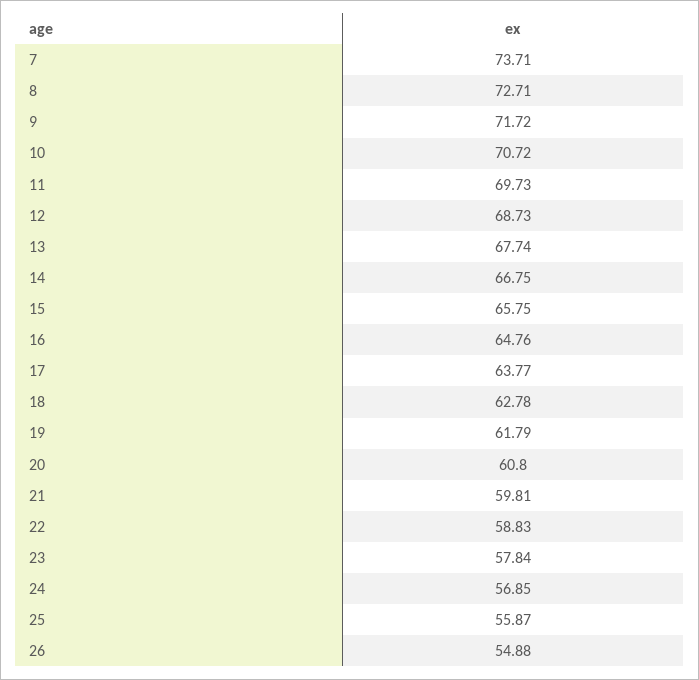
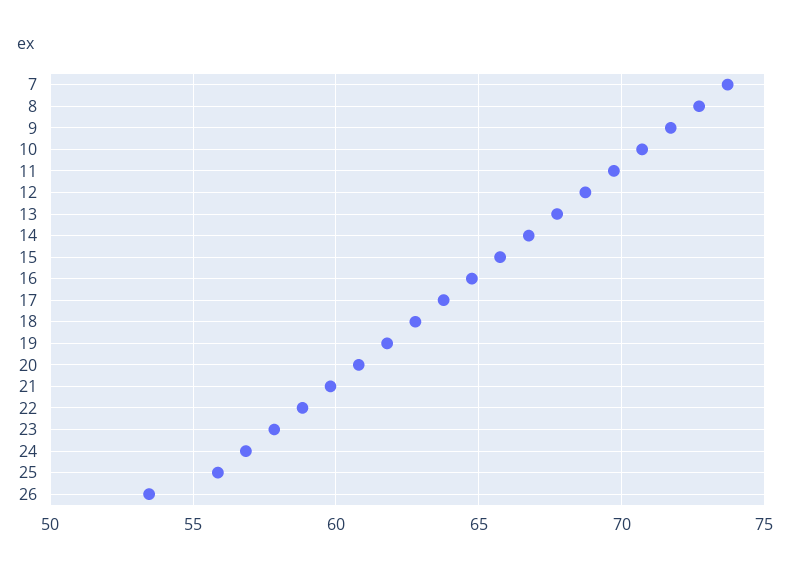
26: 54.88 -> 53.5

